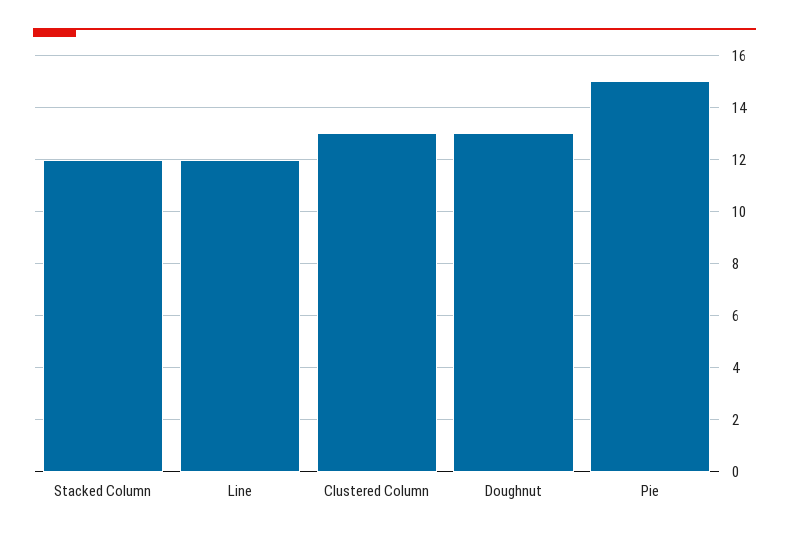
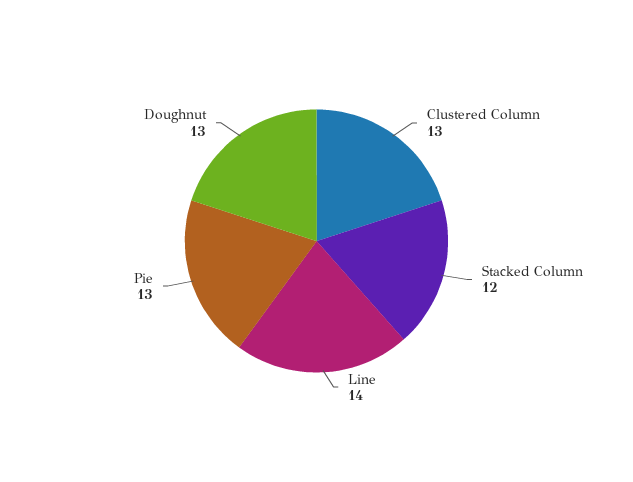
Line: 12 -> 14
Pie: 15 -> 13

